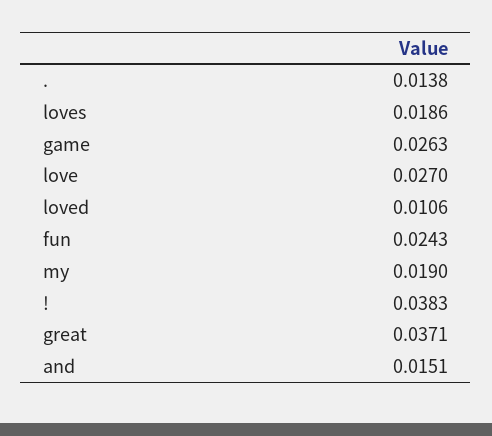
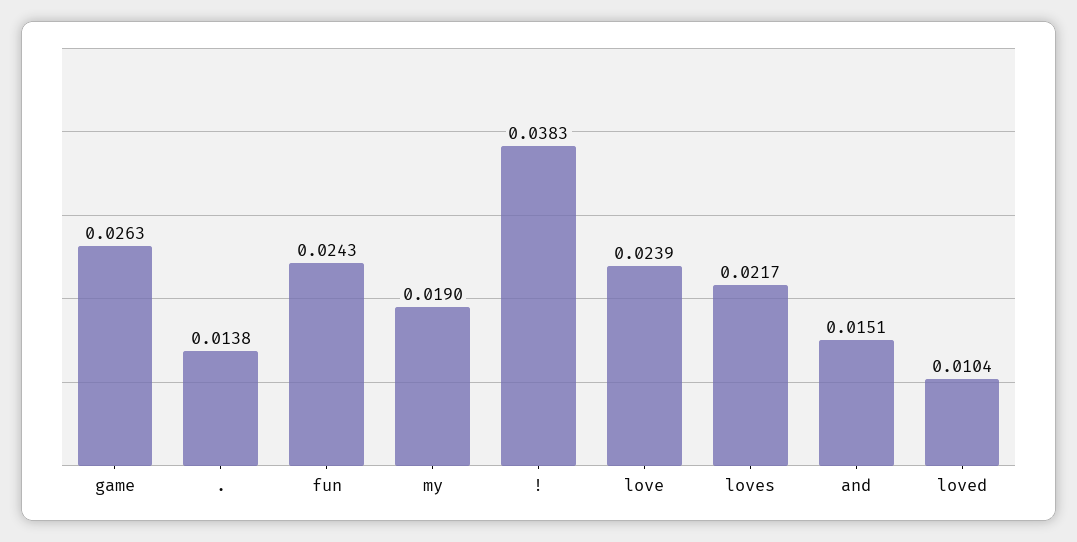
loves: 0.0186 -> 0.0217
love: 0.027 -> 0.0239
loved: 0.0106 -> 0.0104
great: 0.0371 -> none

